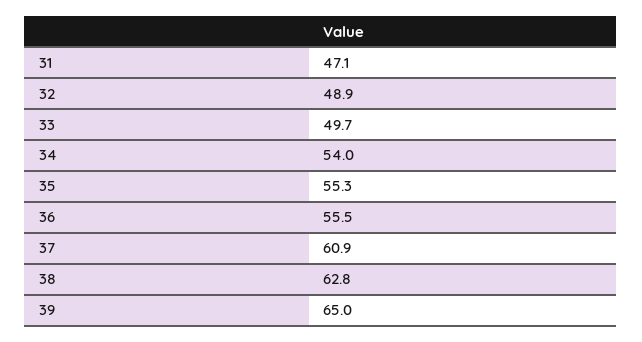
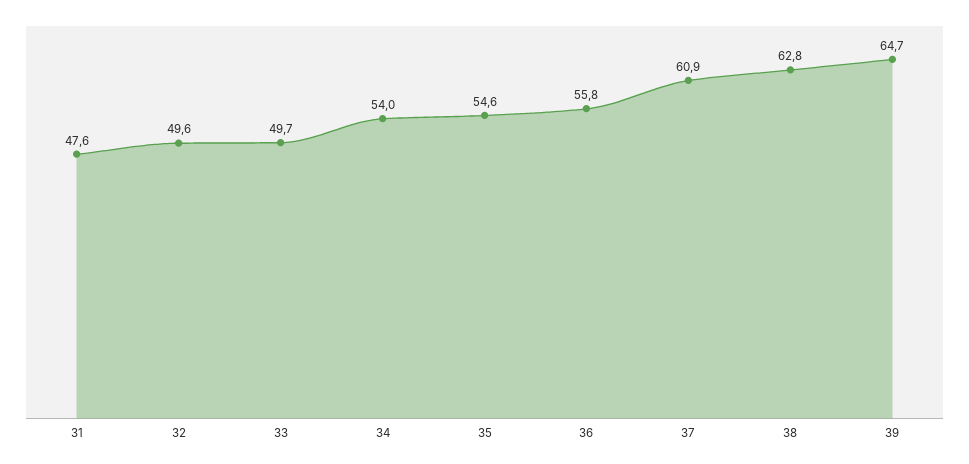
31: 47.1 -> 47.6
32: 48.9 -> 49.6
35: 55.3 -> 54.6
36: 55.5 -> 55.8
39: 65 -> 64.7

